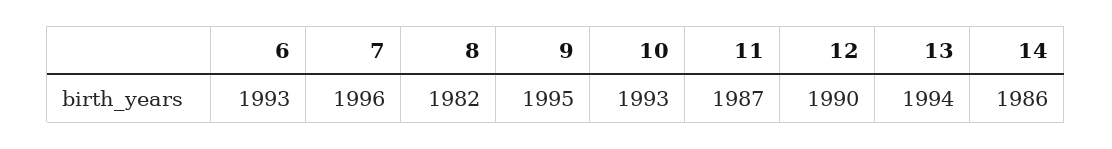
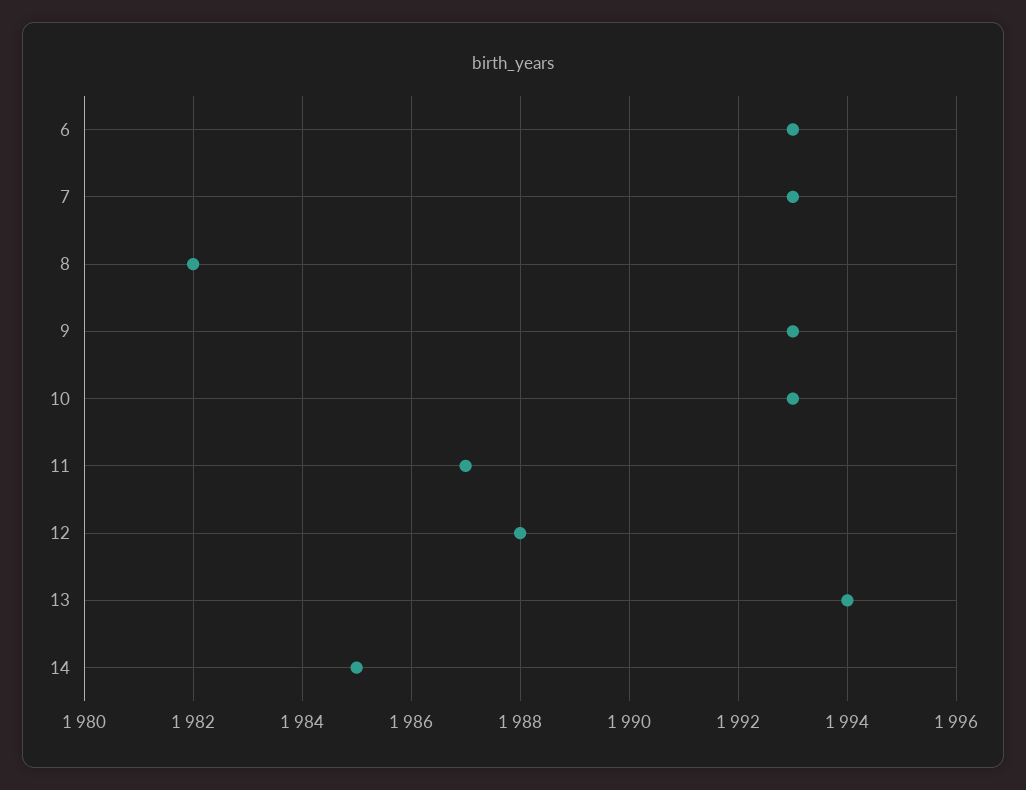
7: 1996 -> 1993
9: 1995 -> 1993
12: 1990 -> 1988
14: 1986 -> 1985

